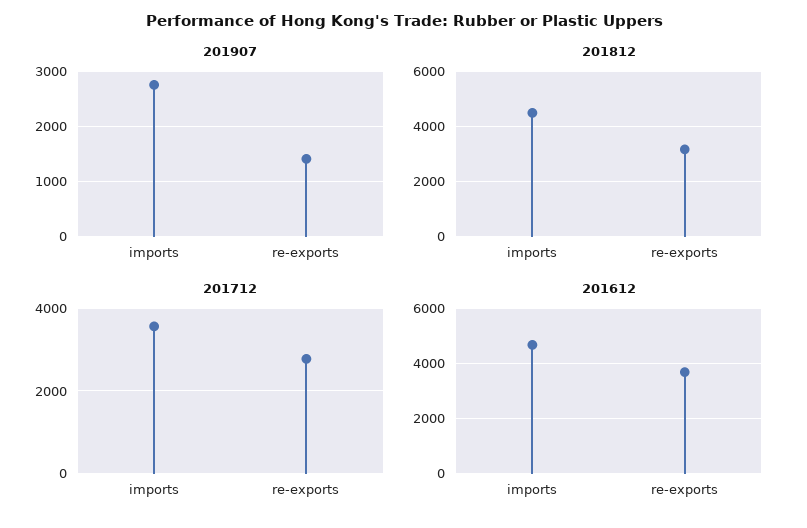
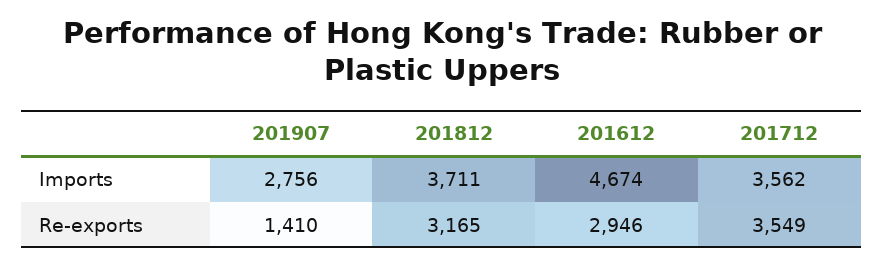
201812, imports: 4500 -> 3711
201712, re-exports: 2800 -> 3549
201612, re-exports: 3750 -> 2946

